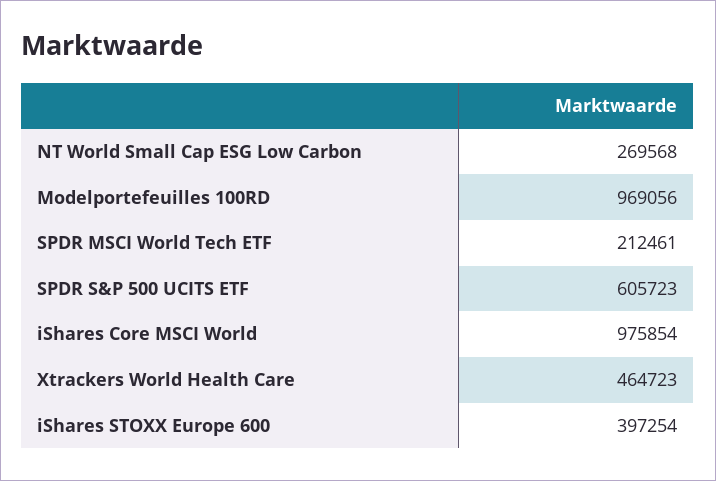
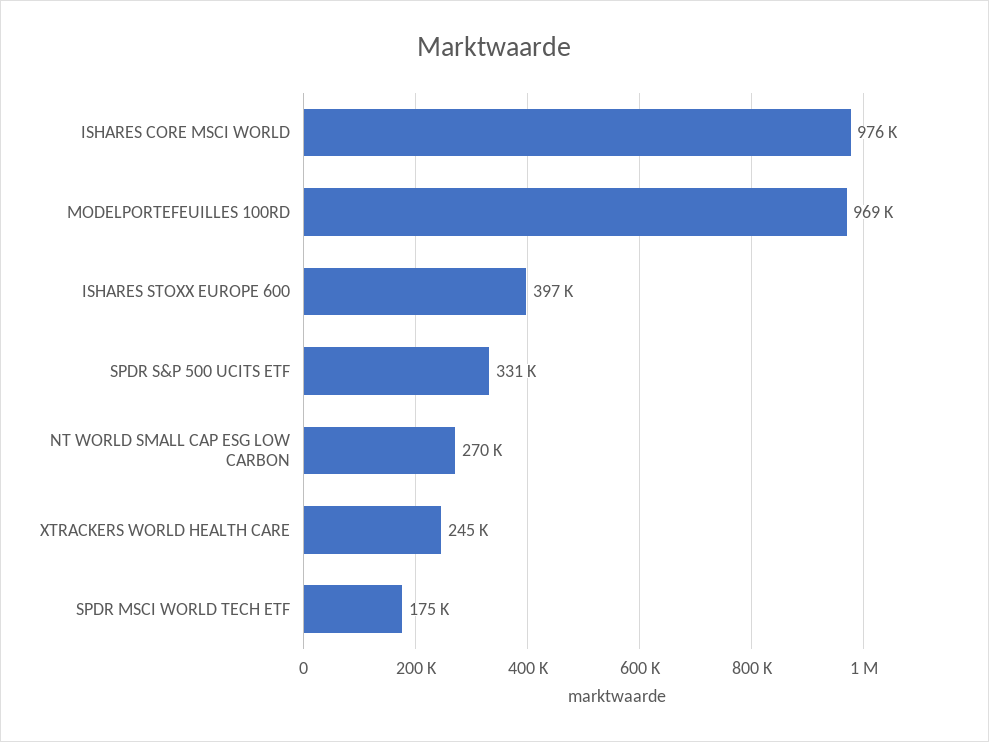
SPDR MSCI World Tech ETF: 212461 -> 175000
SPDR S&P 500 UCITS ETF: 605723 -> 331000
Xtrackers World Health Care: 464723 -> 245000

